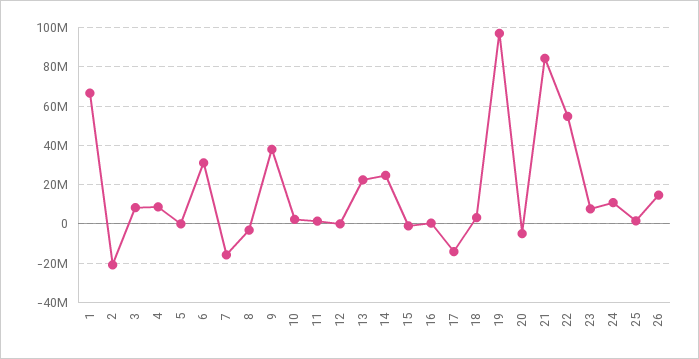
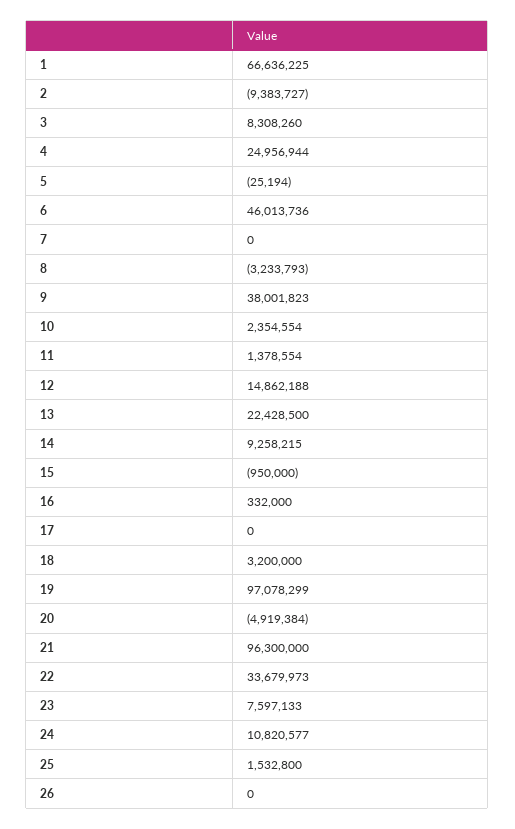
2: -20000000 -> -9383727
4: 10000000 -> 24956944
6: 30000000 -> 46013736
7: -15000000 -> 0
12: 0 -> 14862188
14: 25000000 -> 9258215
17: -15000000 -> 0
21: 85000000 -> 96300000
22: 55000000 -> 33679973
26: 15000000 -> 0

